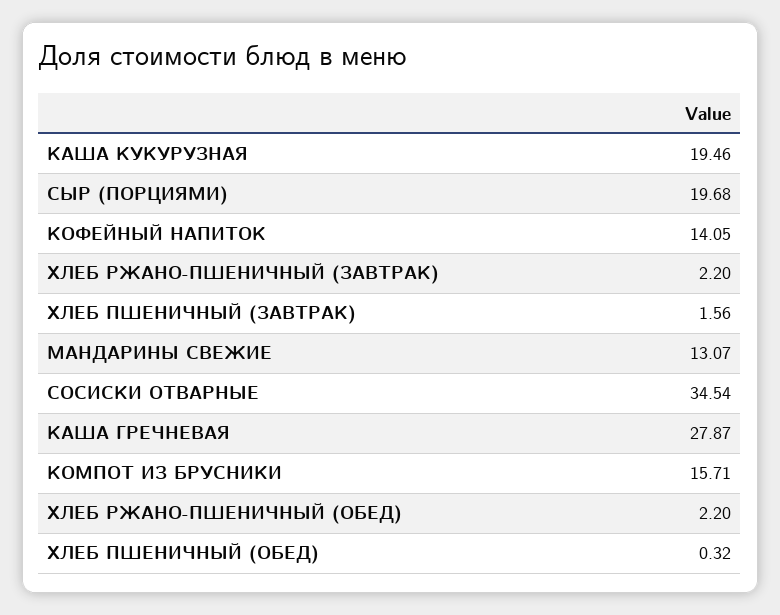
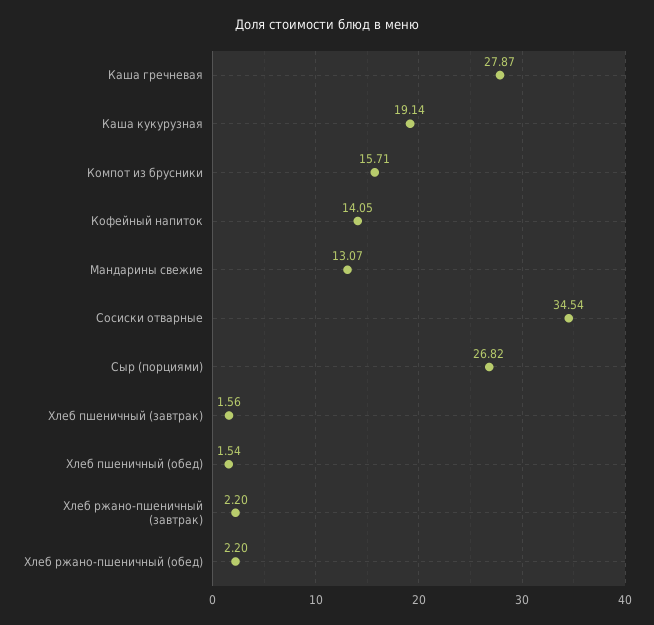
КАША КУКУРУЗНАЯ: 19.46 -> 19.14
СЫР (ПОРЦИЯМИ): 19.68 -> 26.82
ХЛЕБ ПШЕНИЧНЫЙ (ОБЕД): 0.32 -> 1.54

